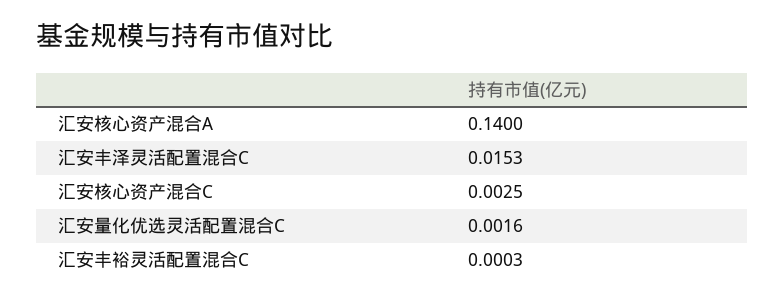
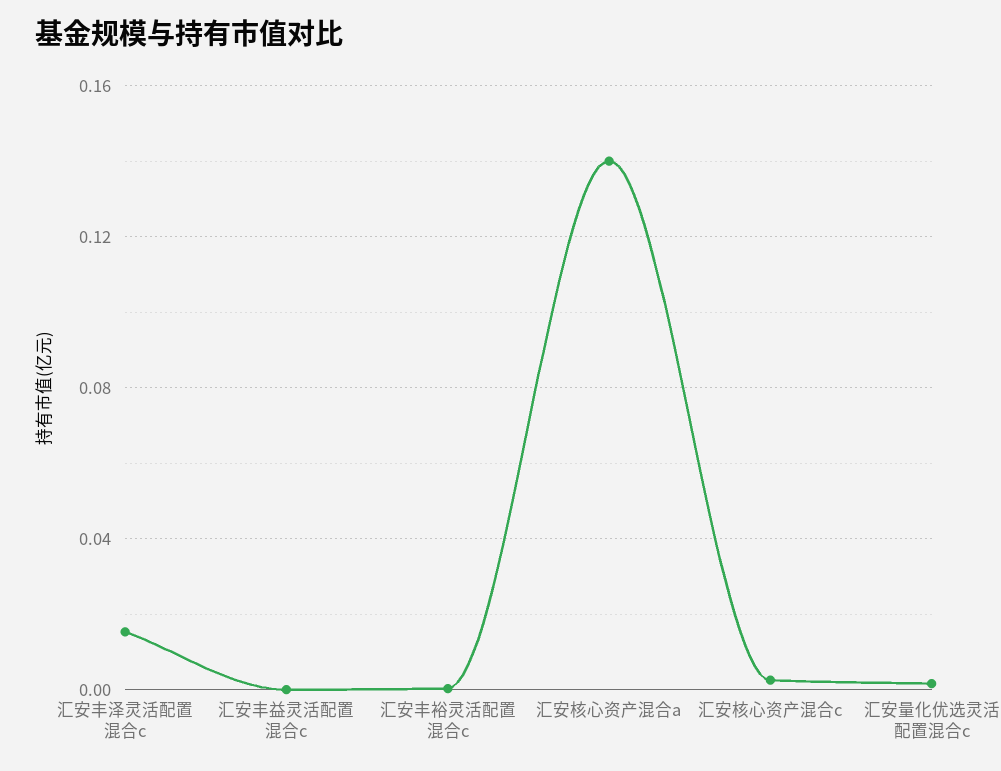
汇安丰益灵活配置混合c: none -> 0

